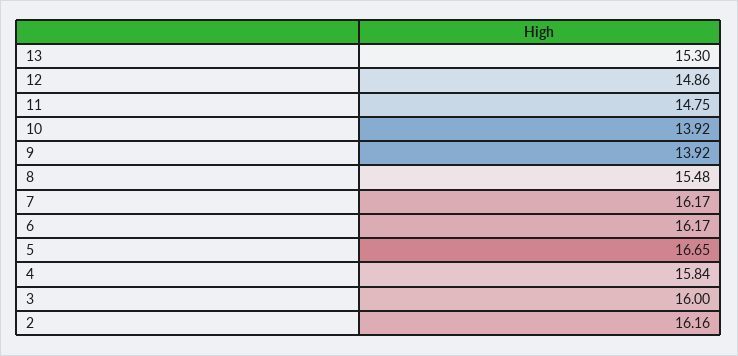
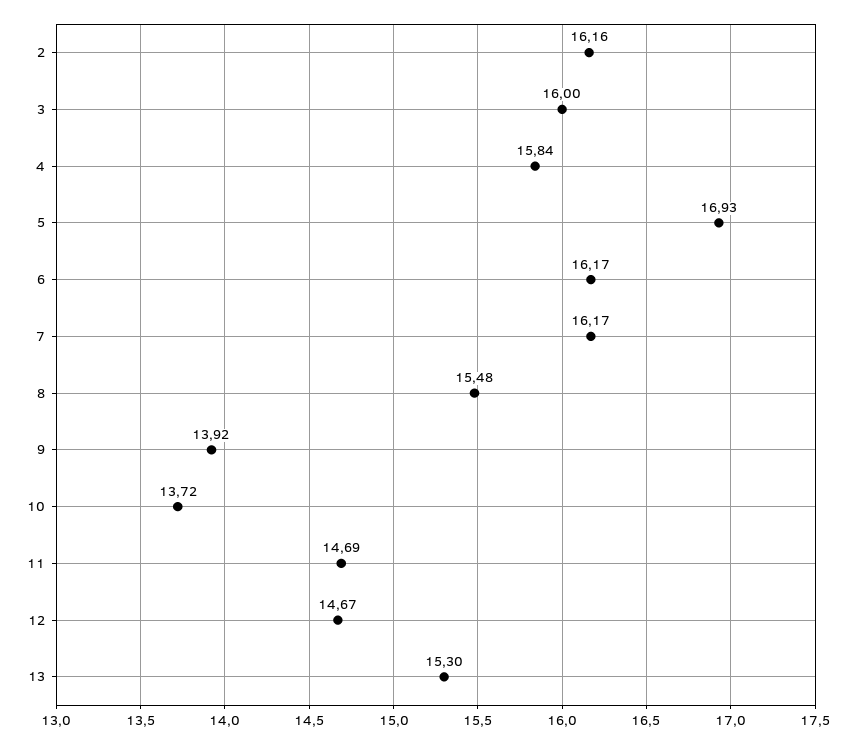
12: 14.86 -> 14.67
11: 14.75 -> 14.69
10: 13.92 -> 13.72
5: 16.65 -> 16.93

